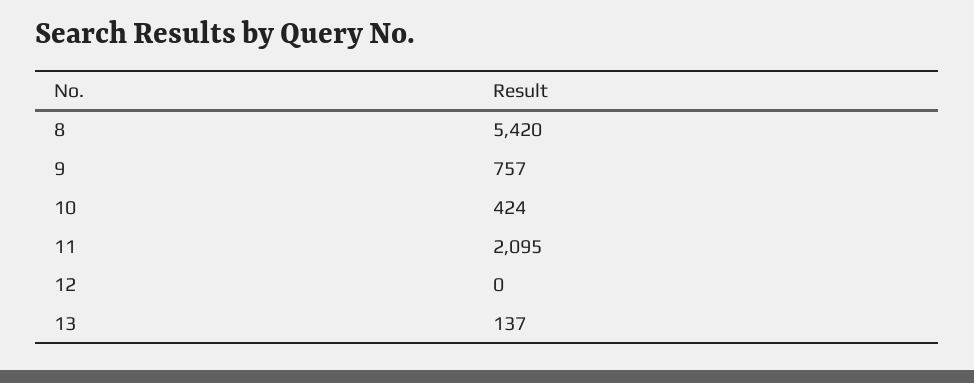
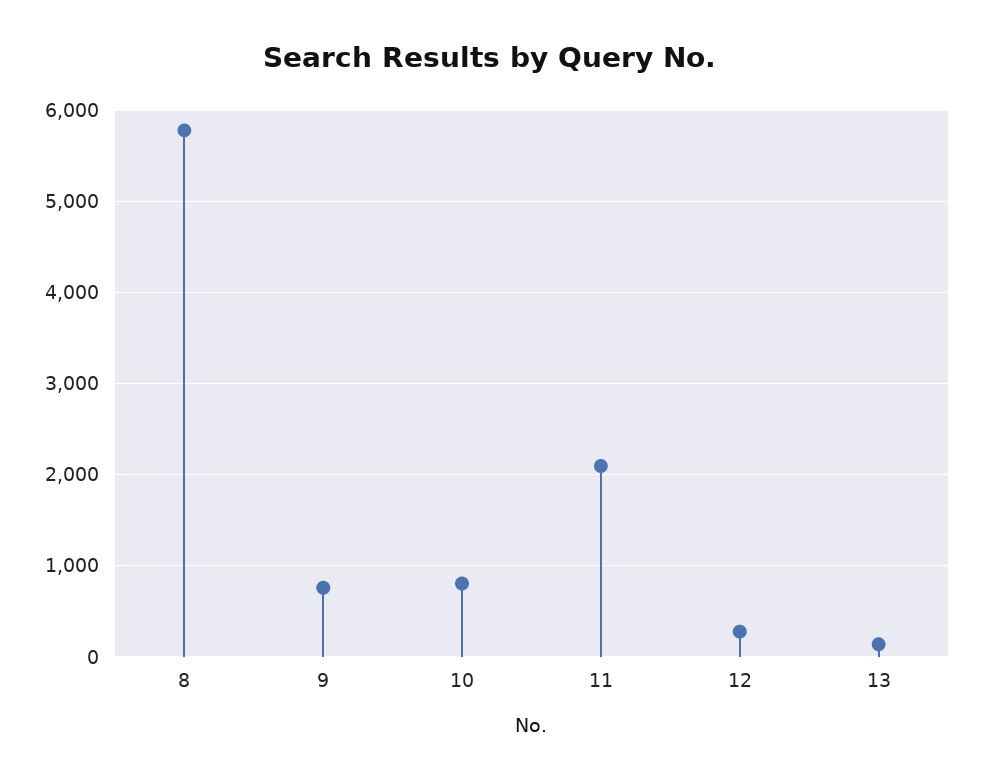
8: 5420 -> 5800
10: 424 -> 800
12: 0 -> 300

